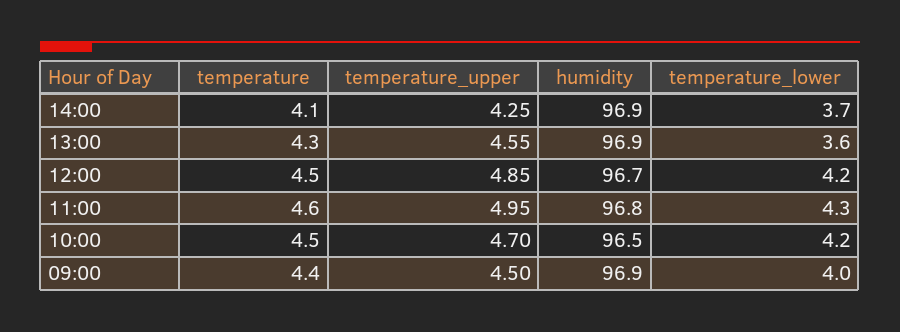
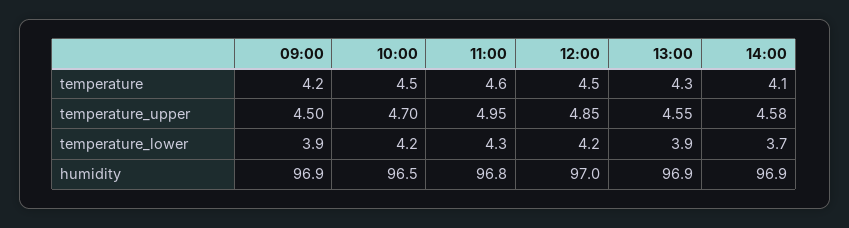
temperature_upper, 14:00: 4.25 -> 4.58
temperature_lower, 13:00: 3.6 -> 3.9
humidity, 12:00: 96.7 -> 97
temperature, 09:00: 4.4 -> 4.2
temperature_lower, 09:00: 4 -> 3.9

